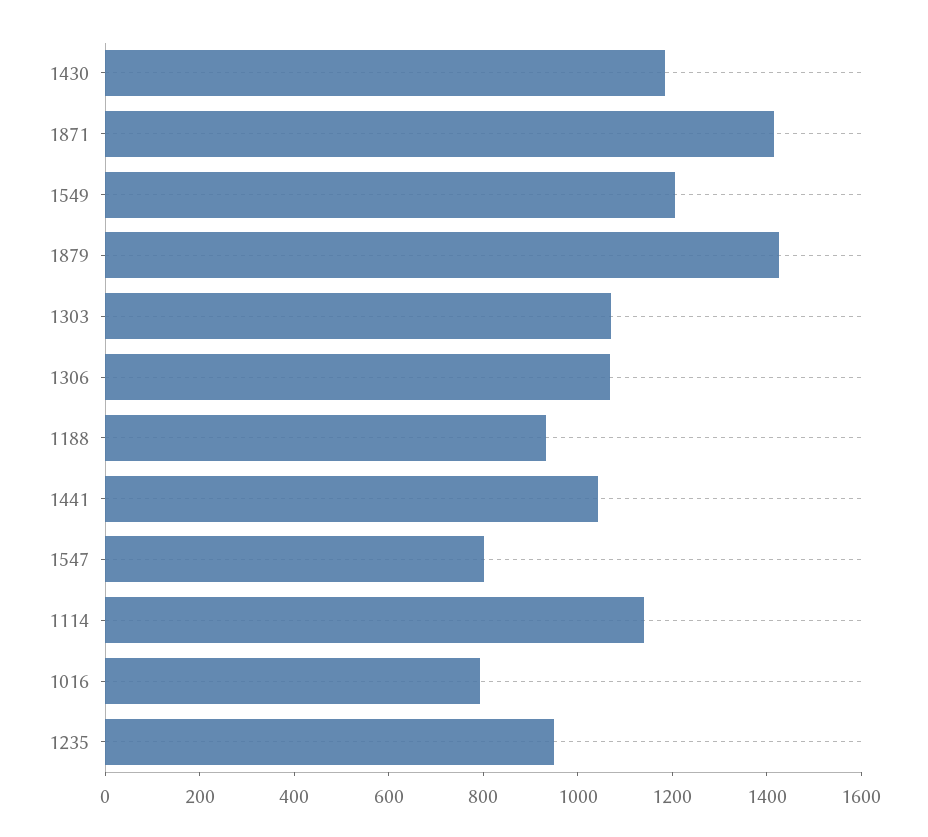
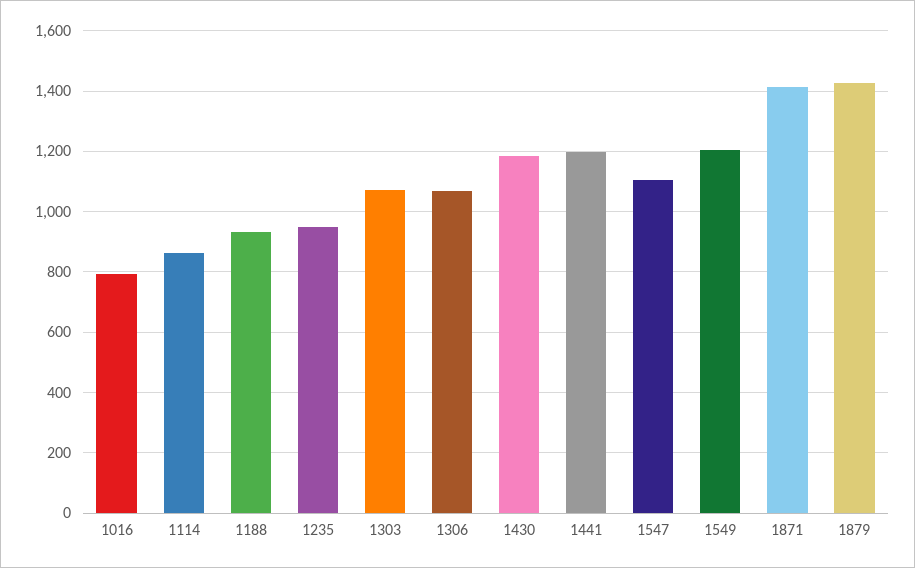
1441: 1050 -> 1200
1547: 800 -> 1100
1114: 1150 -> 860

